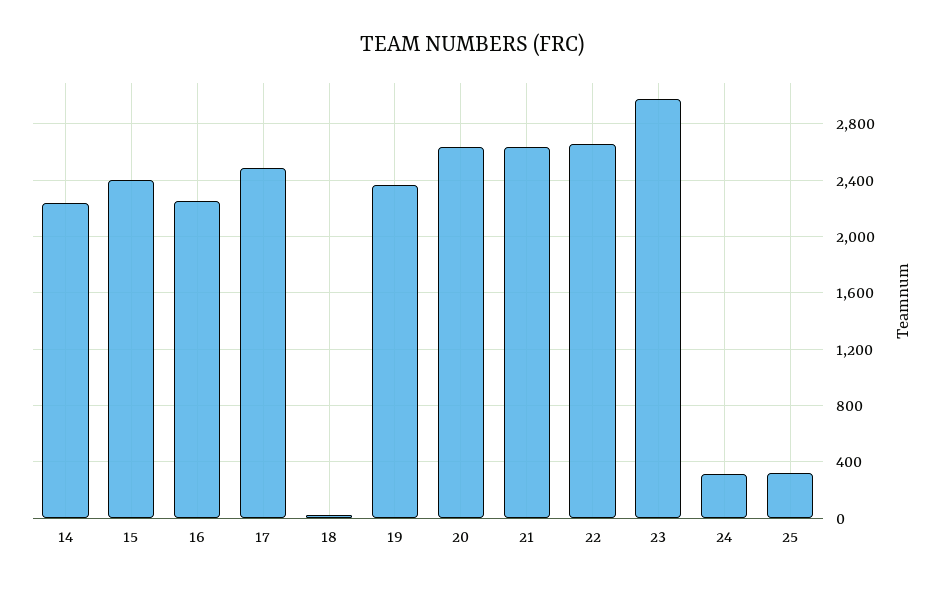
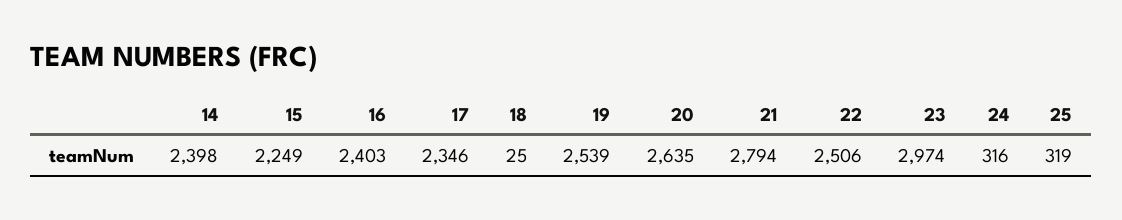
14: 2250 -> 2398
15: 2400 -> 2249
16: 2250 -> 2403
17: 2500 -> 2346
19: 2350 -> 2539
21: 2650 -> 2794
22: 2650 -> 2506

